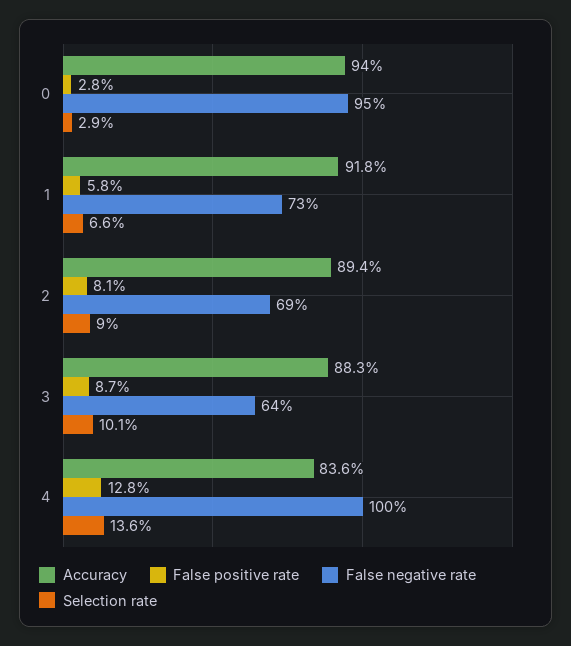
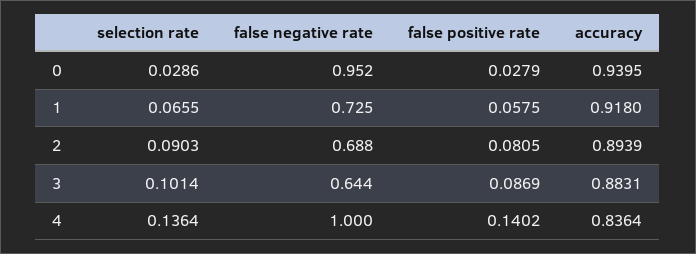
False positive rate, 4: 0.128 -> 0.1402

